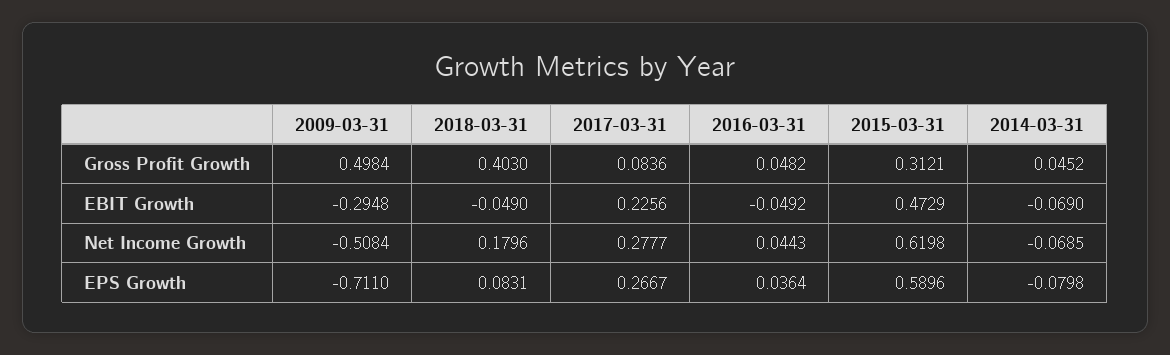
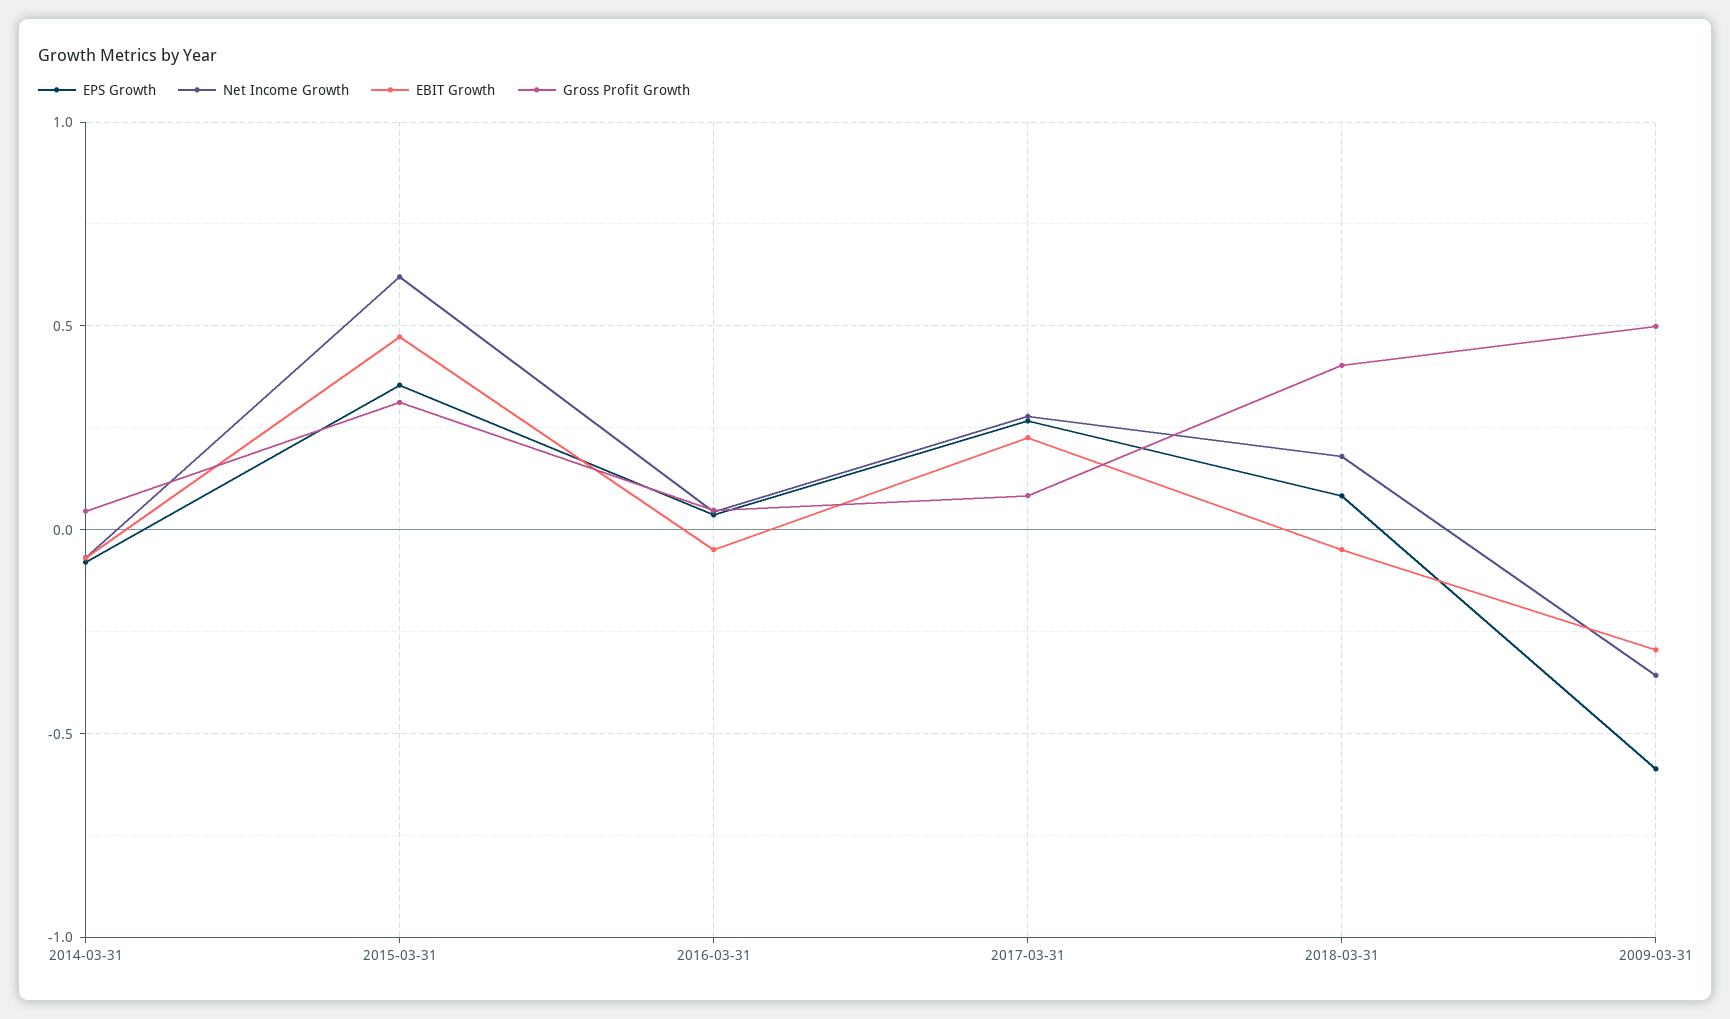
Net Income Growth, 2009-03-31: -0.5084 -> -0.35
EPS Growth, 2009-03-31: -0.711 -> -0.6
EPS Growth, 2015-03-31: 0.5896 -> 0.35

